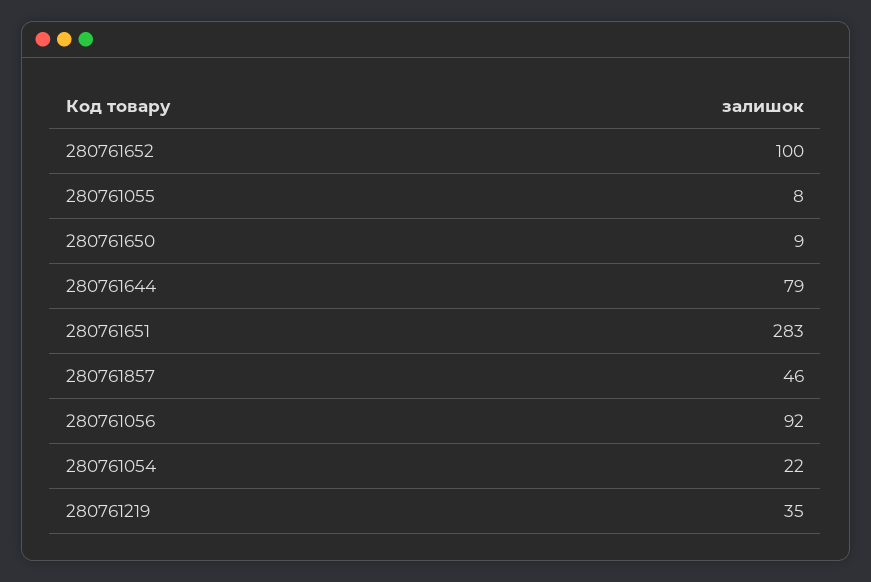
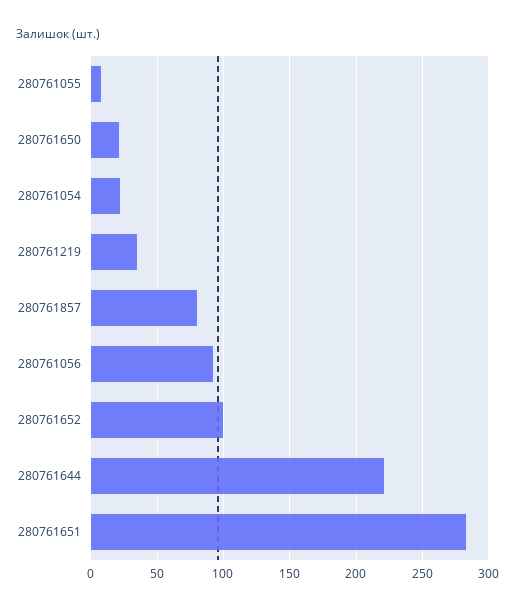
280761650: 9 -> 20
280761644: 79 -> 220
280761857: 46 -> 80

